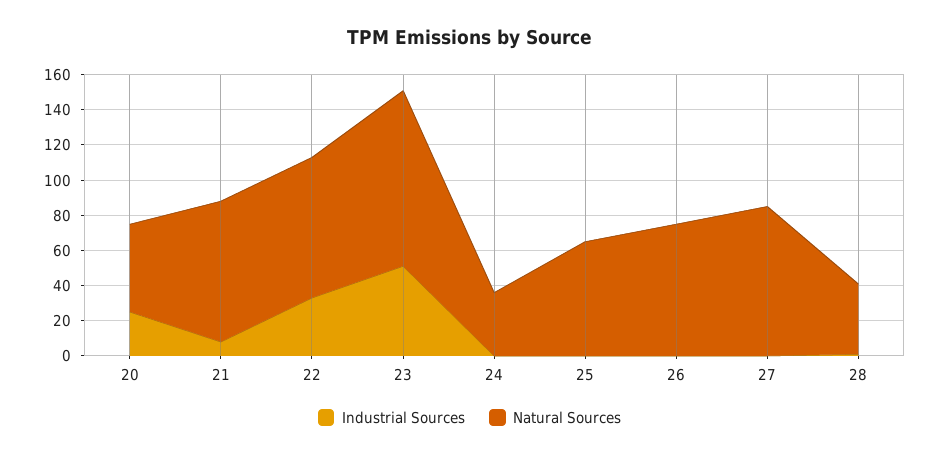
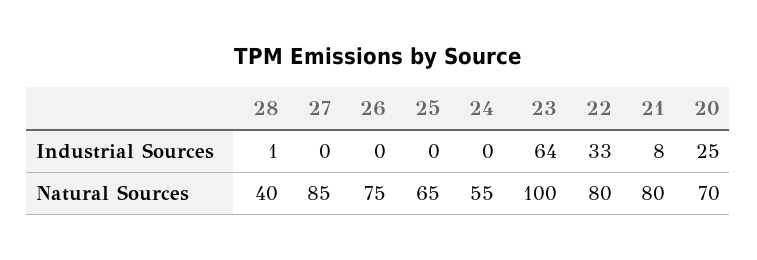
Natural Sources, 20: 50 -> 70
Industrial Sources, 23: 50 -> 64
Natural Sources, 24: 35 -> 55

